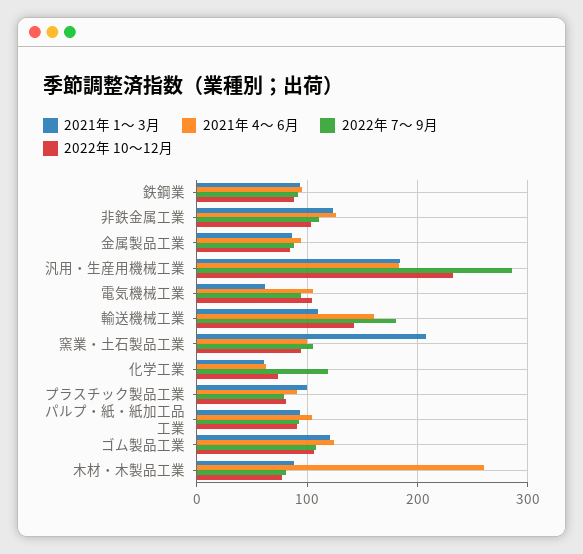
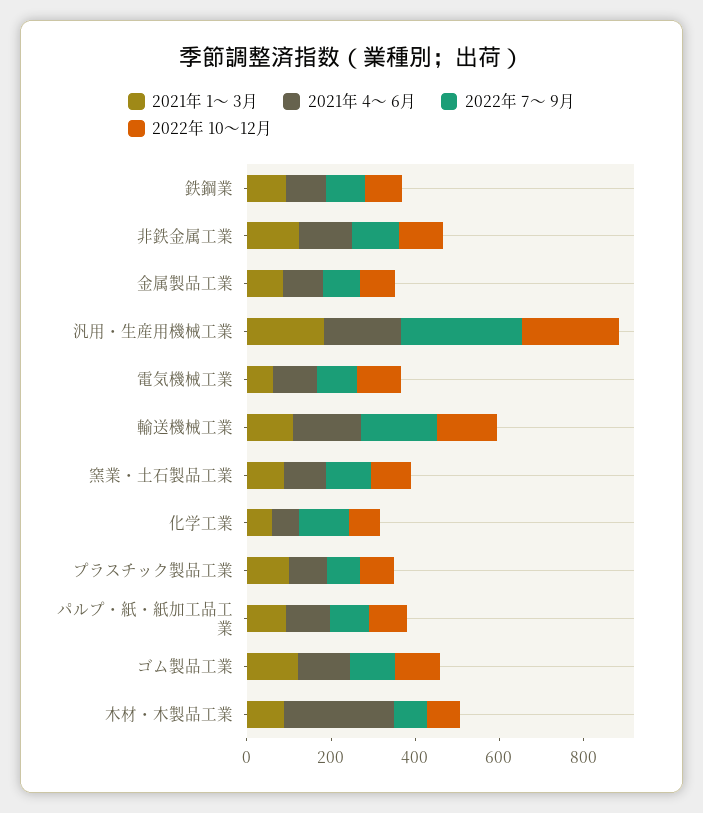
2021年 1～ 3月, 窯業・土石製品工業: 210 -> 100

